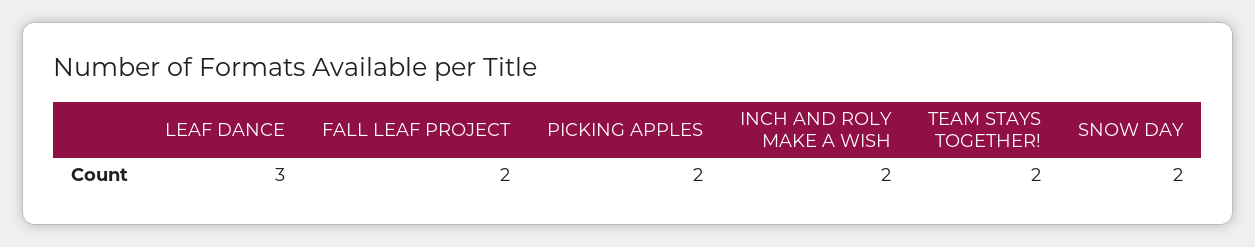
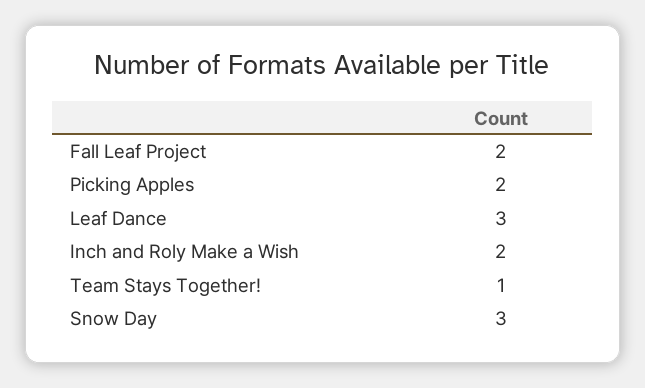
TEAM STAYS TOGETHER!: 2 -> 1
SNOW DAY: 2 -> 3

